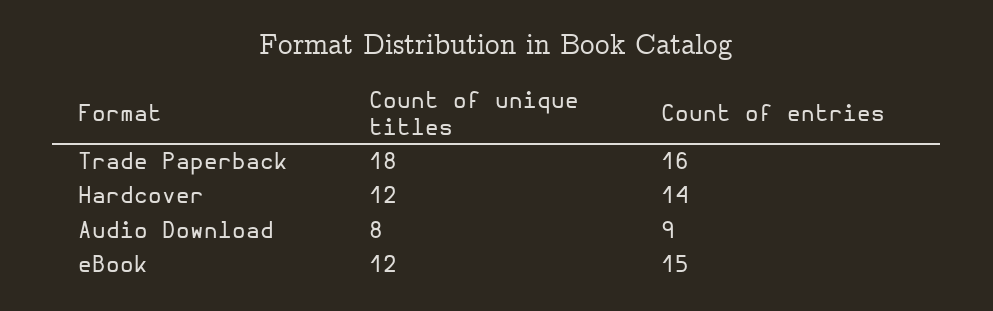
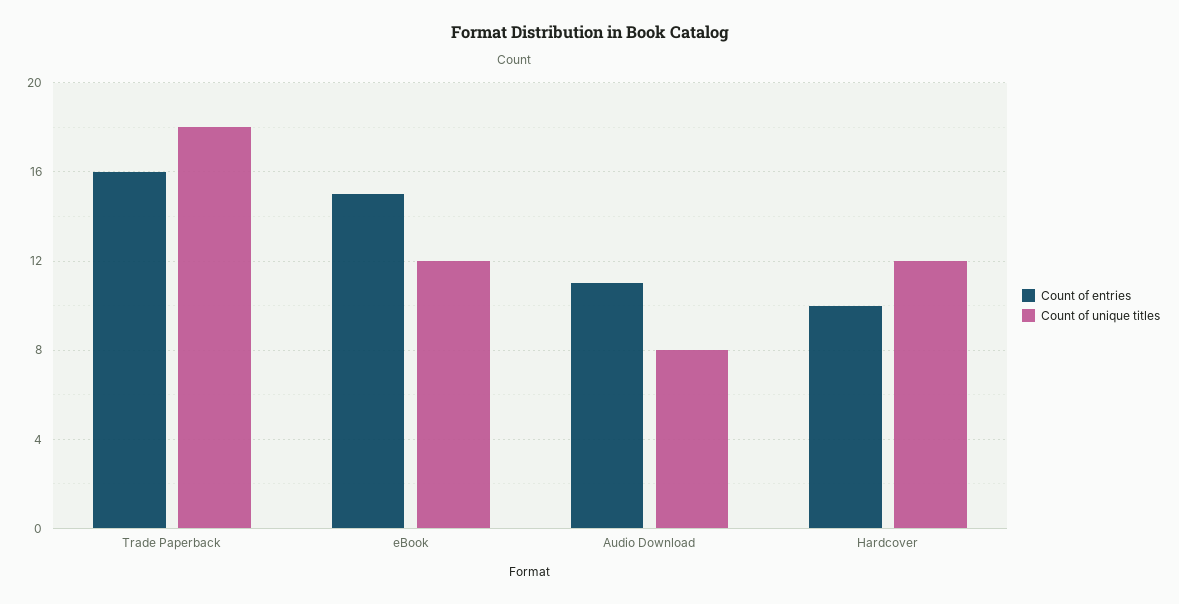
Count of entries, Hardcover: 14 -> 10
Count of entries, Audio Download: 9 -> 11

